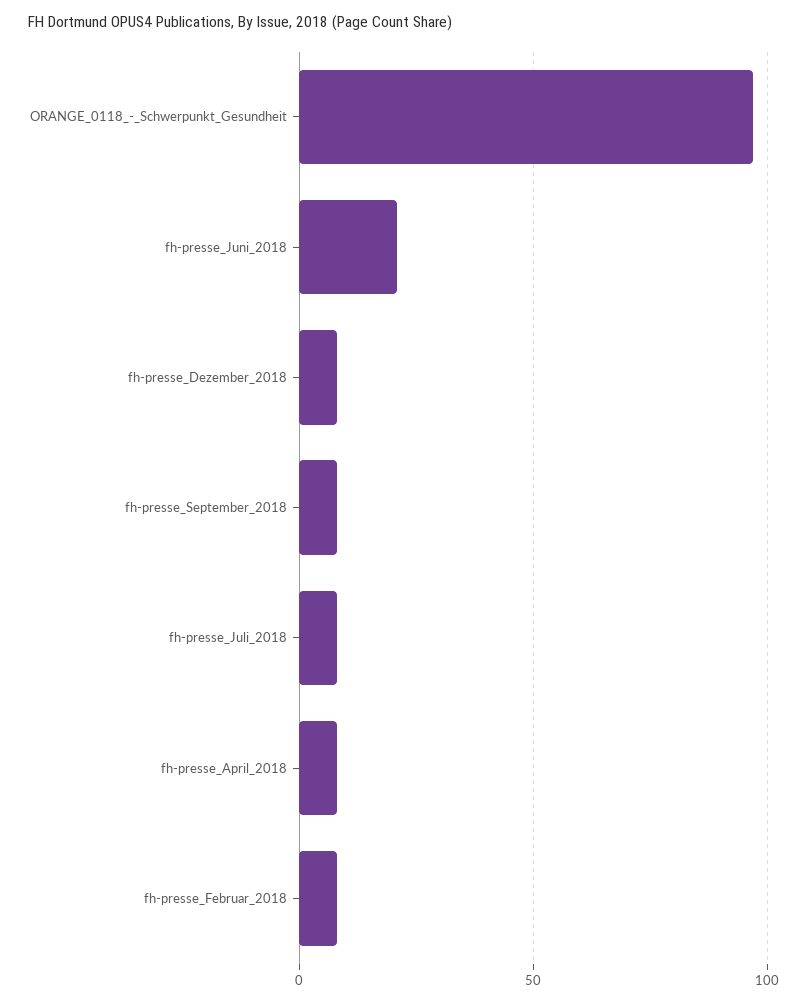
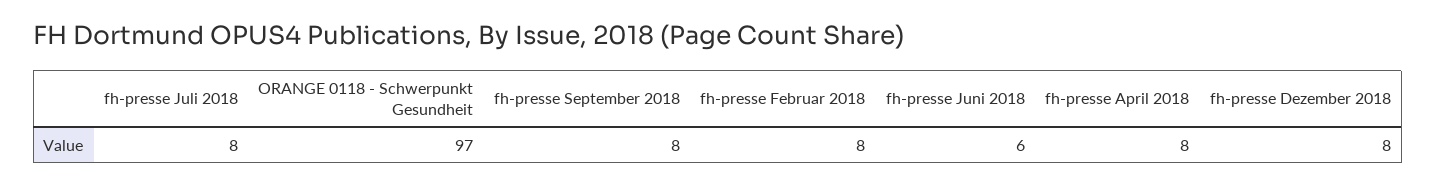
fh-presse_Juni_2018: 20 -> 6

